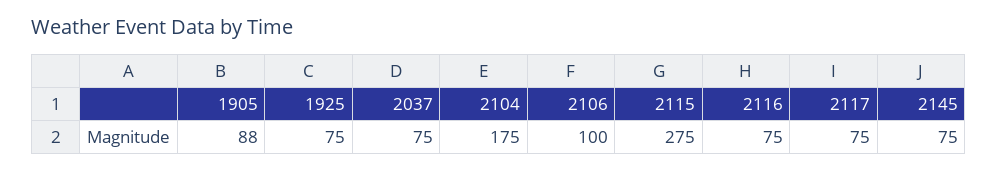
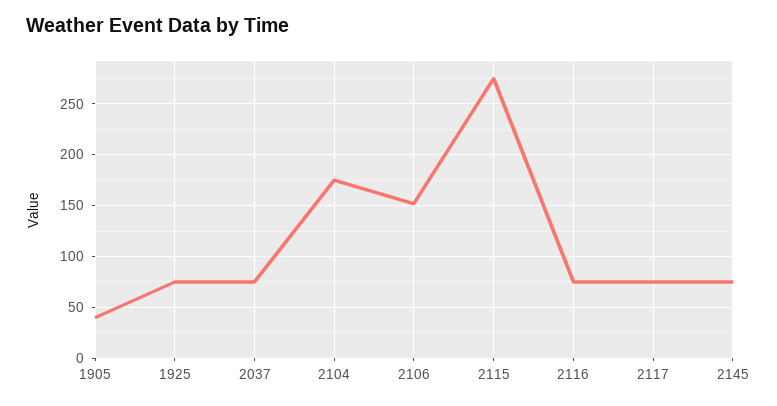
1905: 88 -> 40
2106: 100 -> 150

